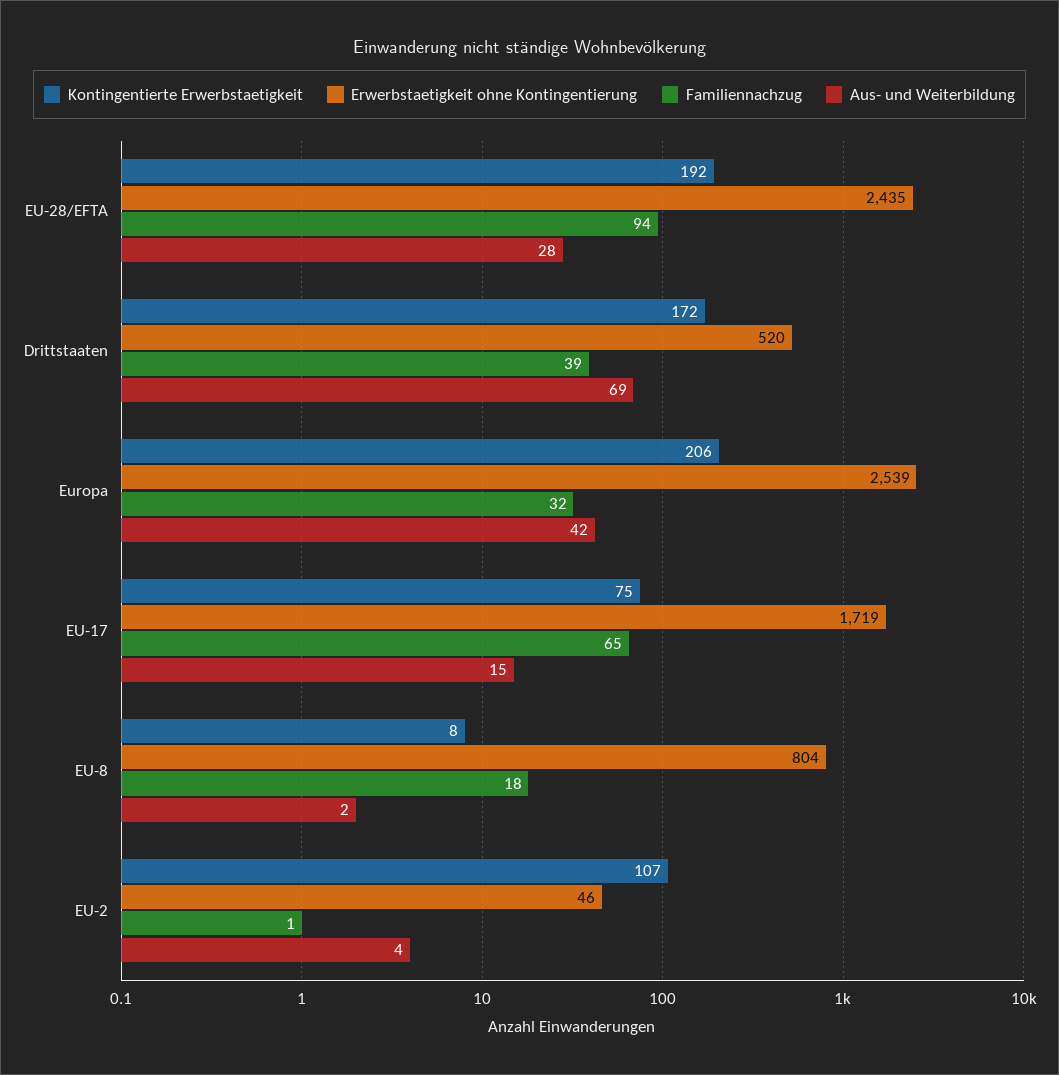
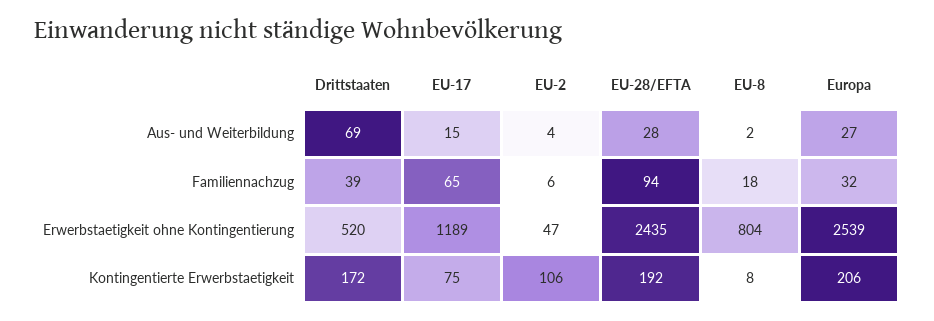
Aus- und Weiterbildung, Europa: 42 -> 27
Erwerbstaetigkeit ohne Kontingentierung, EU-17: 1719 -> 1189
Kontingentierte Erwerbstaetigkeit, EU-2: 107 -> 106
Erwerbstaetigkeit ohne Kontingentierung, EU-2: 46 -> 47
Familiennachzug, EU-2: 1 -> 6

